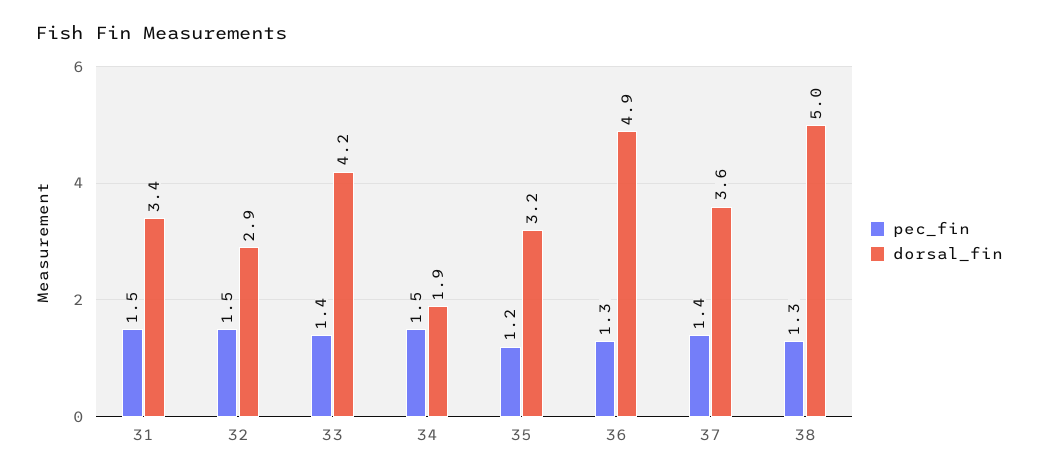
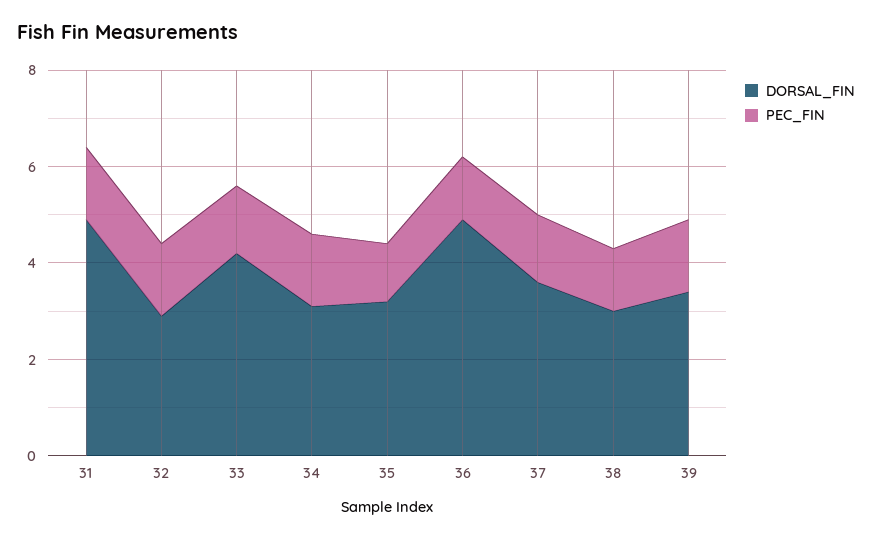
dorsal_fin, 31: 3.4 -> 5
dorsal_fin, 34: 1.9 -> 3
dorsal_fin, 38: 5 -> 3
dorsal_fin, 39: none -> 3.5
pec_fin, 39: none -> 1.5

